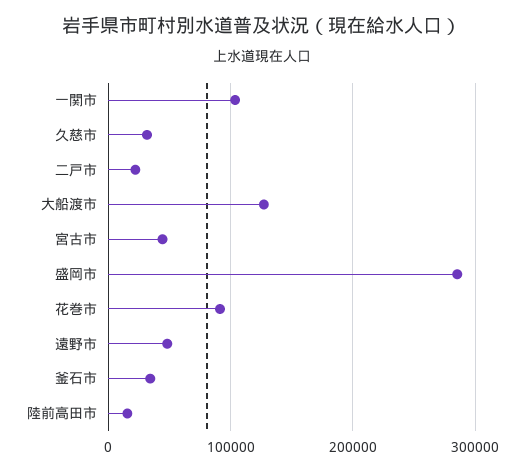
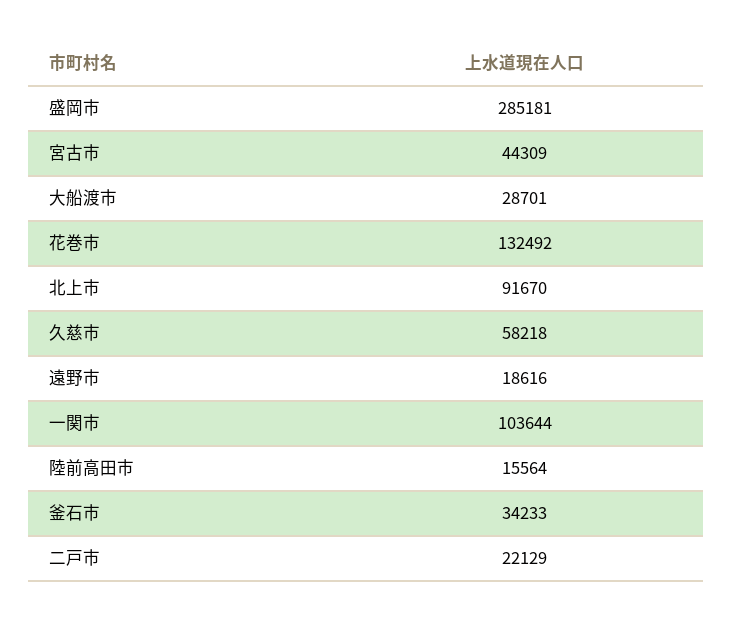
久慈市: 30000 -> 58218
大船渡市: 130000 -> 28701
花巻市: 90000 -> 132492
遠野市: 50000 -> 18616
北上市: none -> 91670

